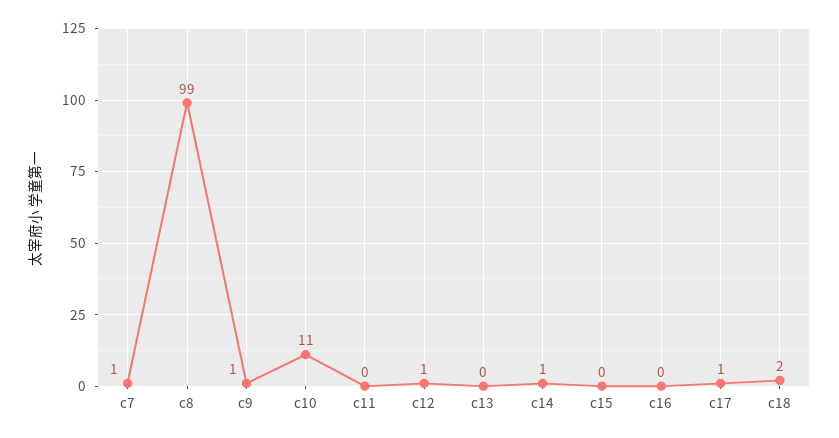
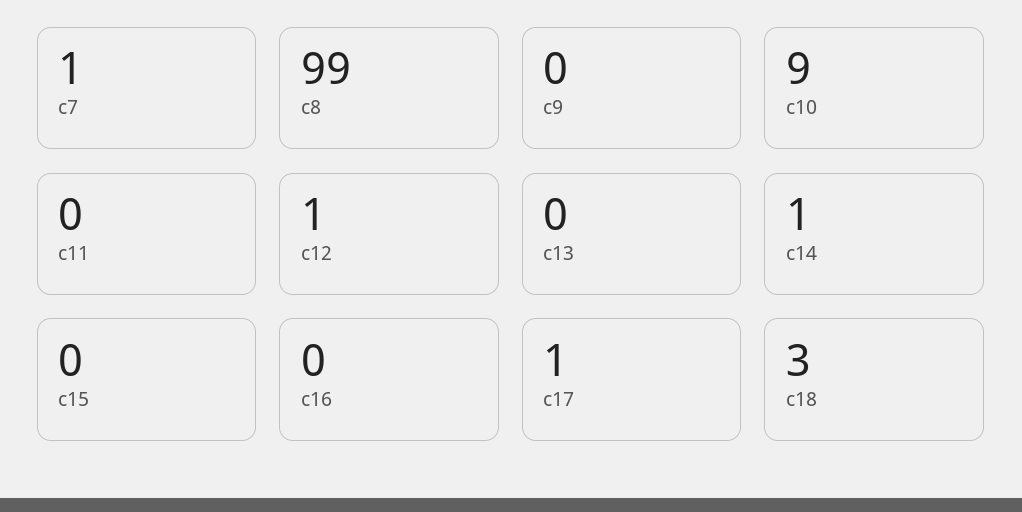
c9: 1 -> 0
c10: 11 -> 9
c18: 2 -> 3

